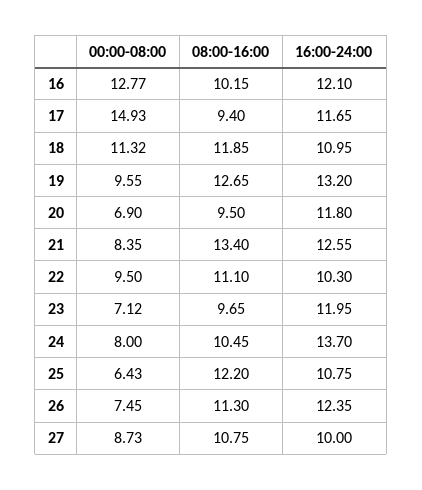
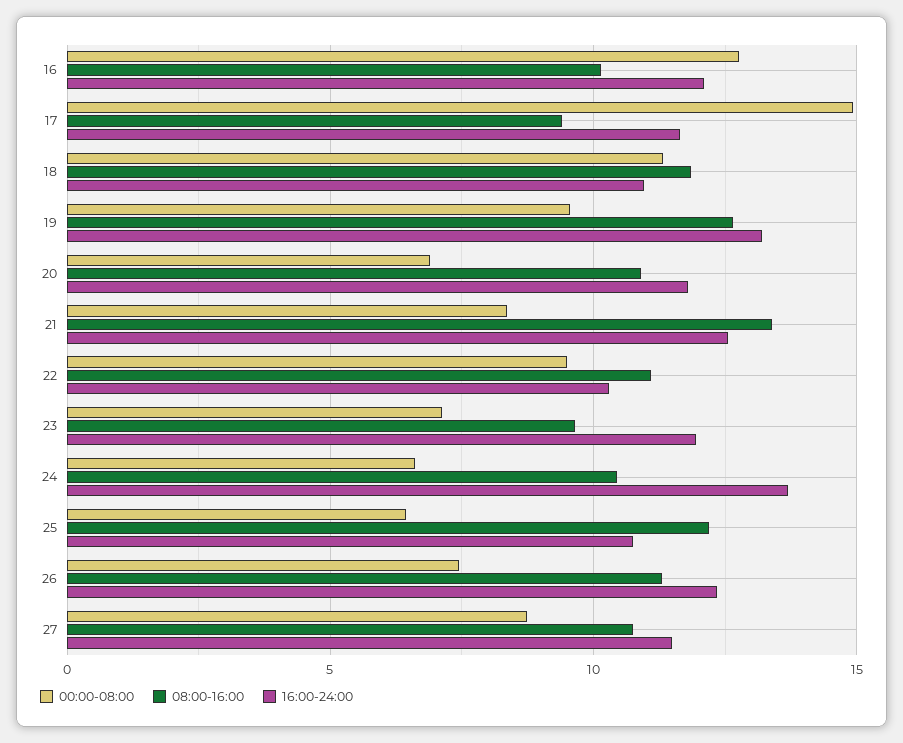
08:00-16:00, 20: 9.5 -> 11
00:00-08:00, 24: 8 -> 6.5
16:00-24:00, 27: 10 -> 11.5

